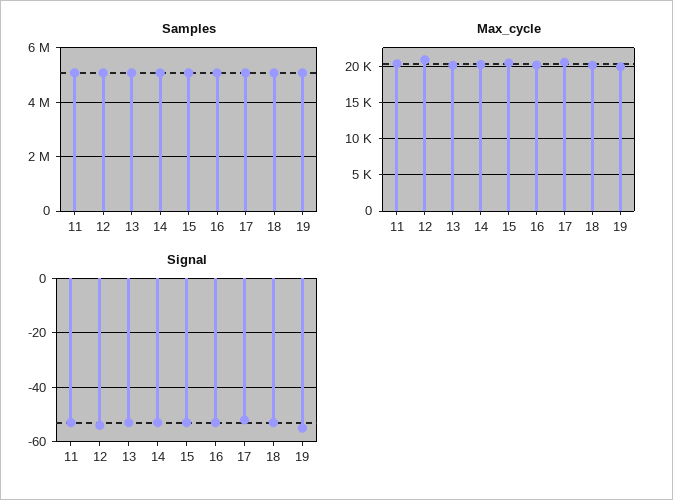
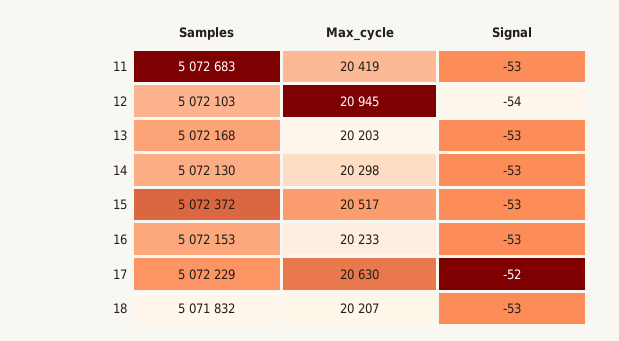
Samples, 19: 5000000 -> none
Max_cycle, 19: 20000 -> none
Signal, 19: -55 -> none

